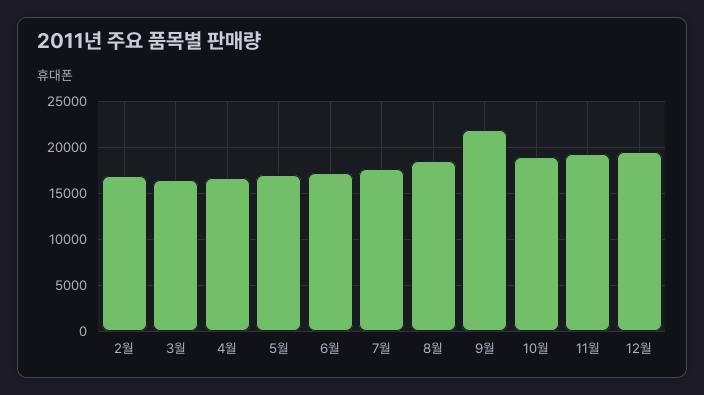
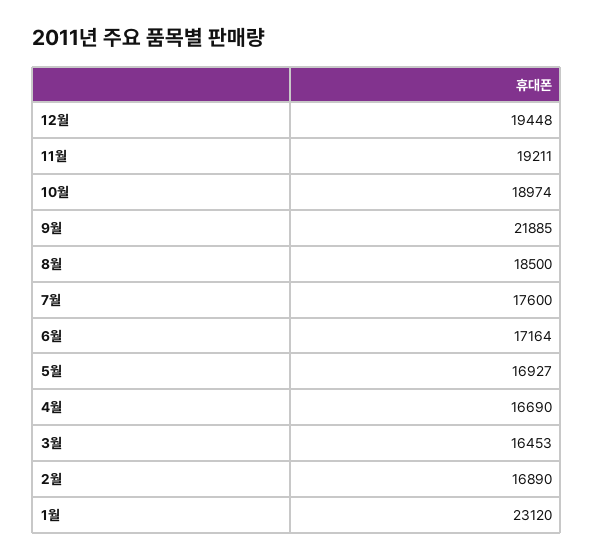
1월: none -> 23120

